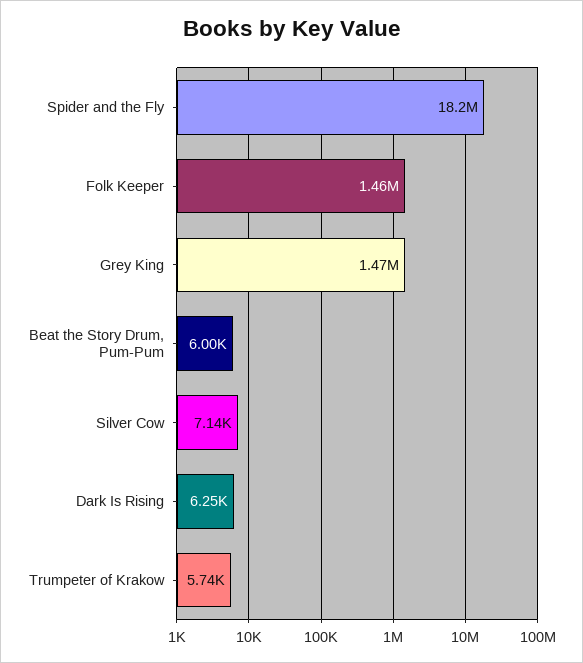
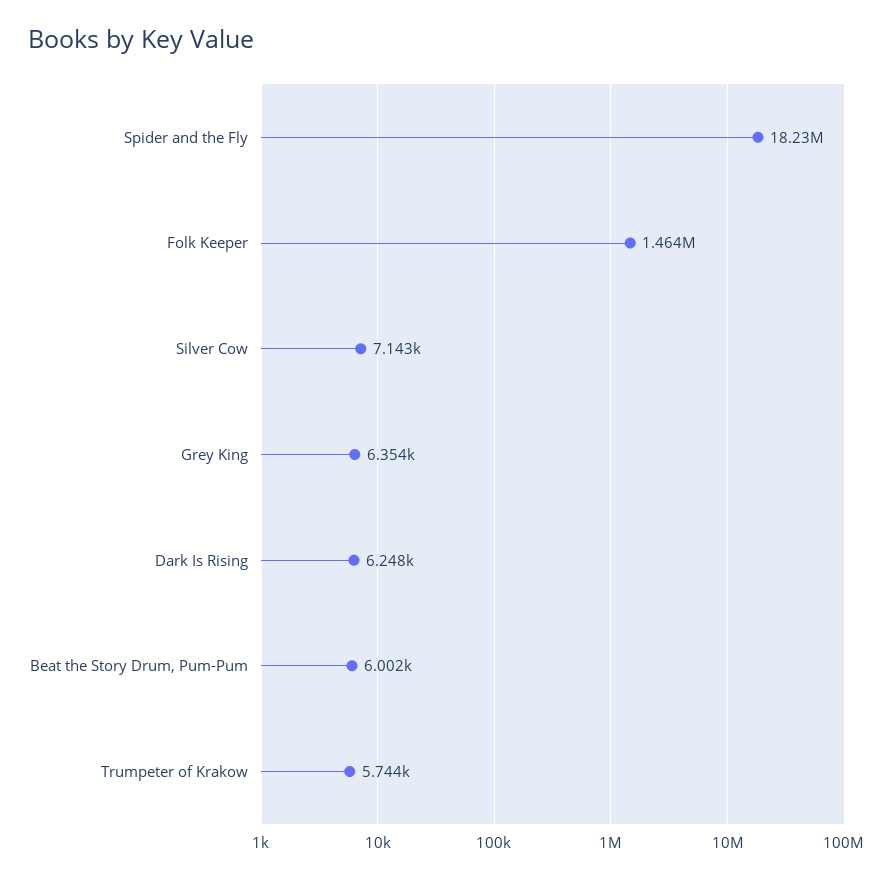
Grey King: 1470000 -> 6354

